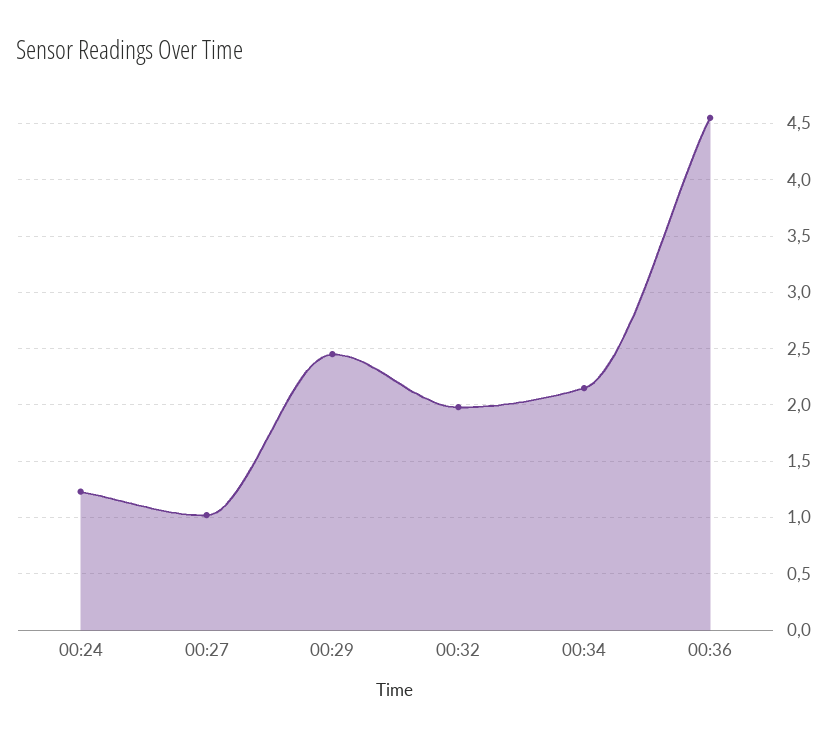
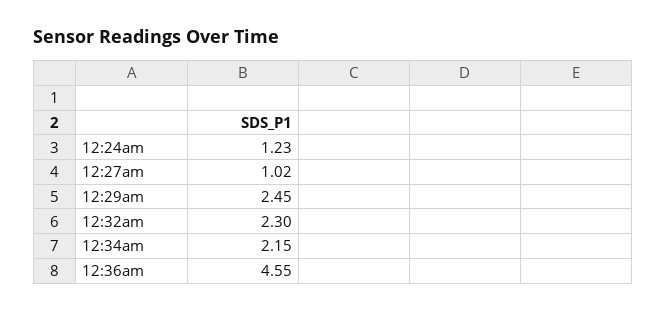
00:32: 2 -> 2.3

